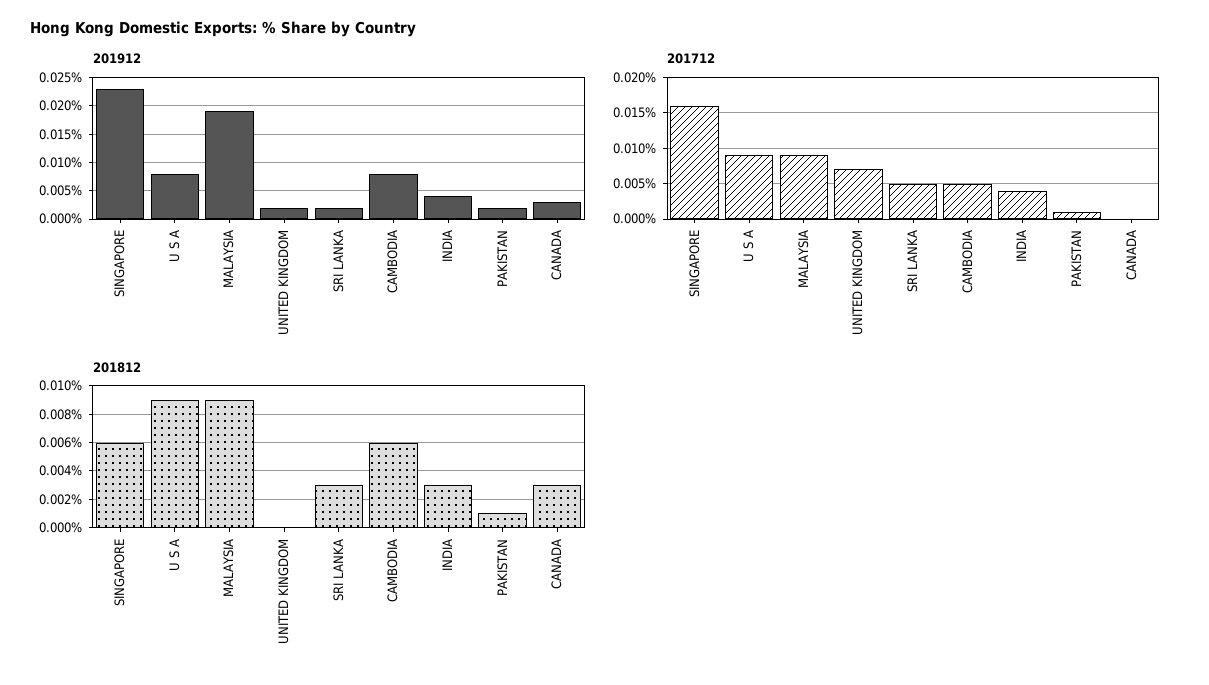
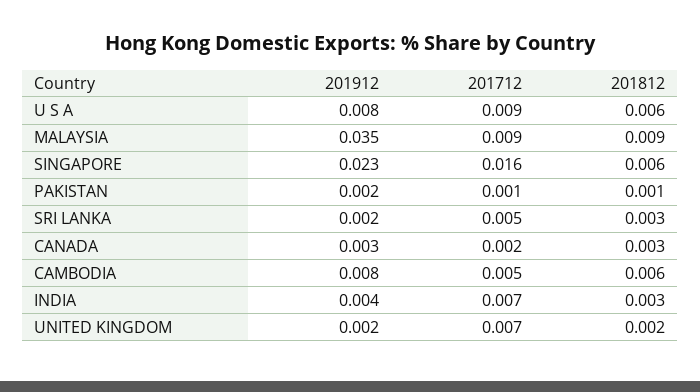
201912, MALAYSIA: 0.02 -> 0.035
201712, INDIA: 0.004 -> 0.007
201712, CANADA: 0 -> 0.002
201812, U S A: 0.009 -> 0.006
201812, UNITED KINGDOM: 0 -> 0.002

